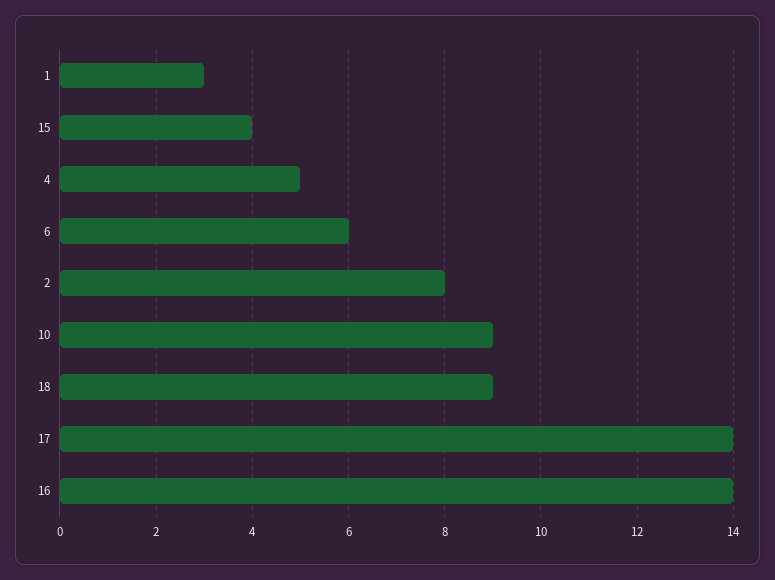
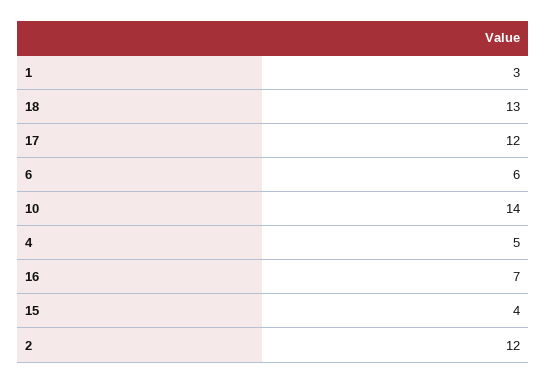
2: 8 -> 12
10: 9 -> 14
18: 9 -> 13
17: 14 -> 12
16: 14 -> 7

